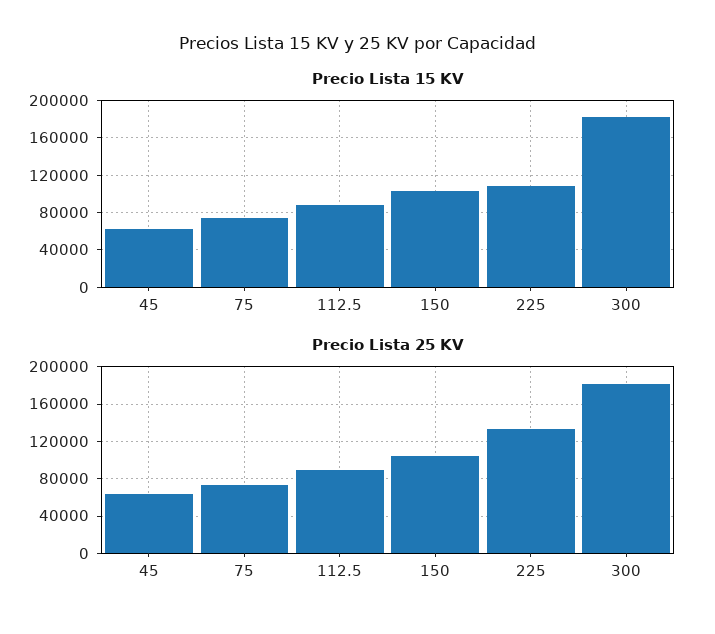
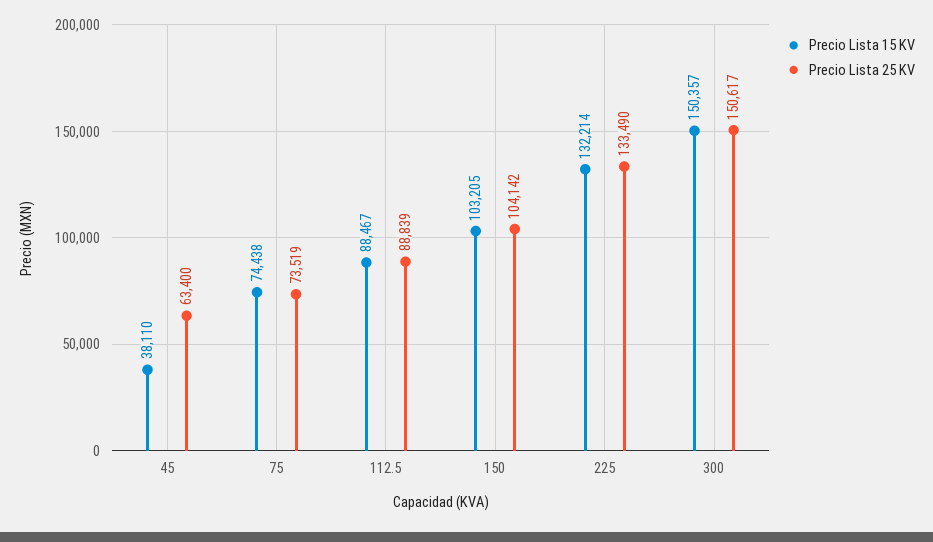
Precio Lista 15 KV, 45: 60000 -> 38110
Precio Lista 15 KV, 225: 110000 -> 132214
Precio Lista 15 KV, 300: 180000 -> 150357
Precio Lista 25 KV, 300: 180000 -> 150617

